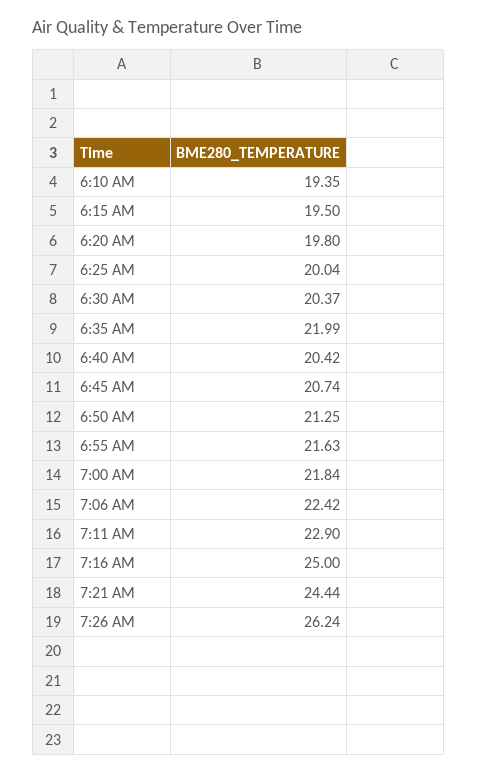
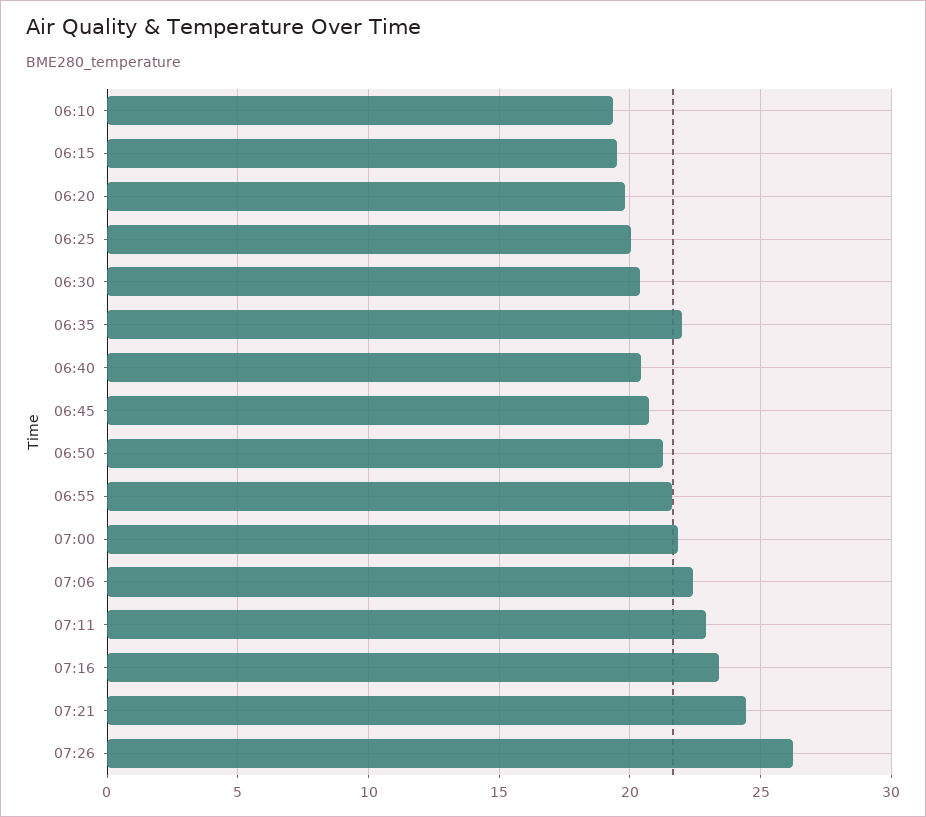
7:16 AM: 25 -> 23.5

